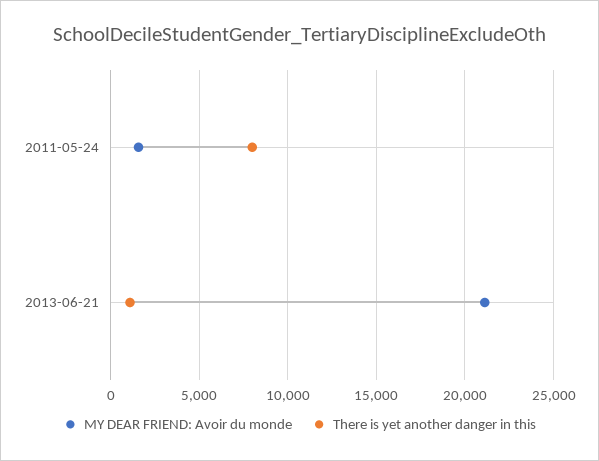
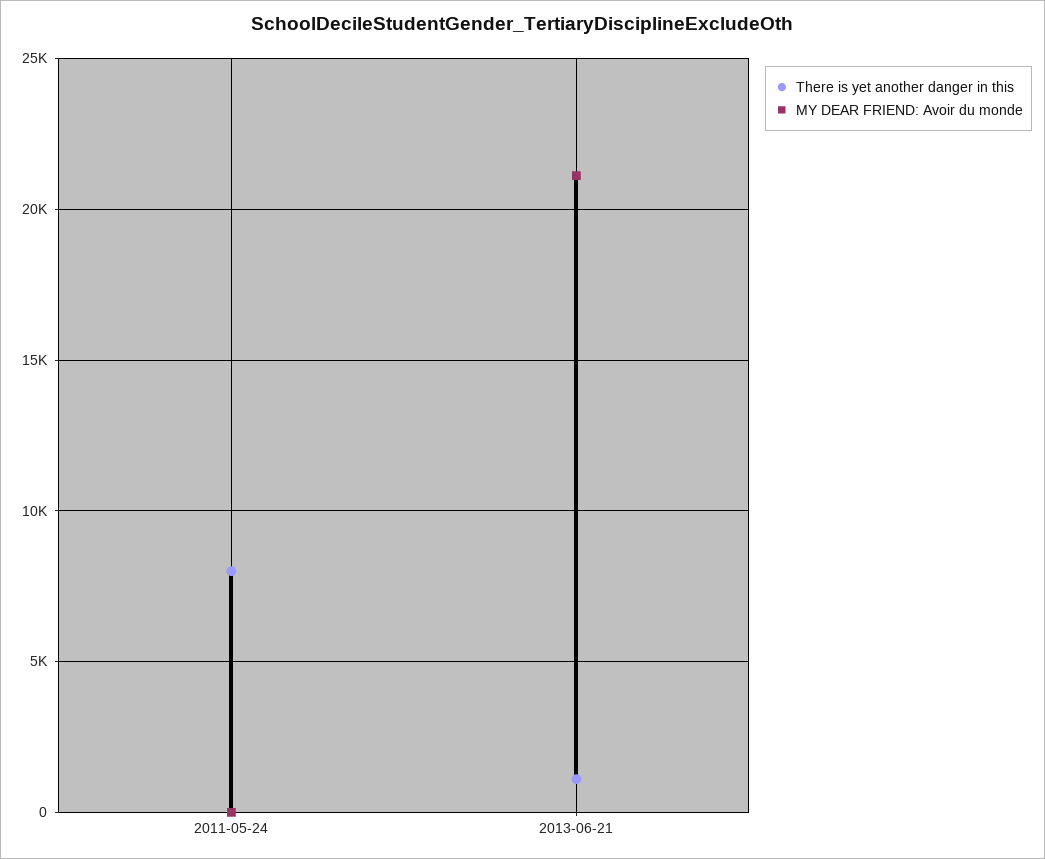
MY DEAR FRIEND: Avoir du monde, 2011-05-24: 1500 -> 0

